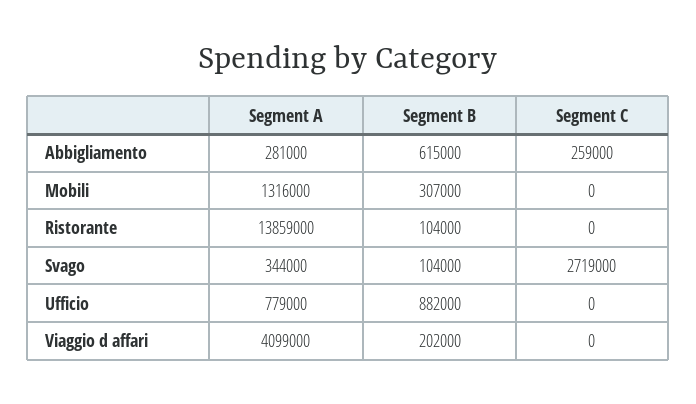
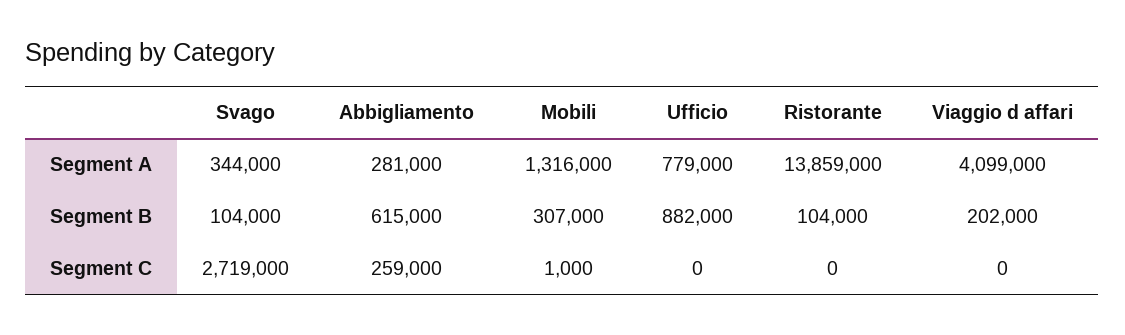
Segment C, Mobili: 0 -> 1000

